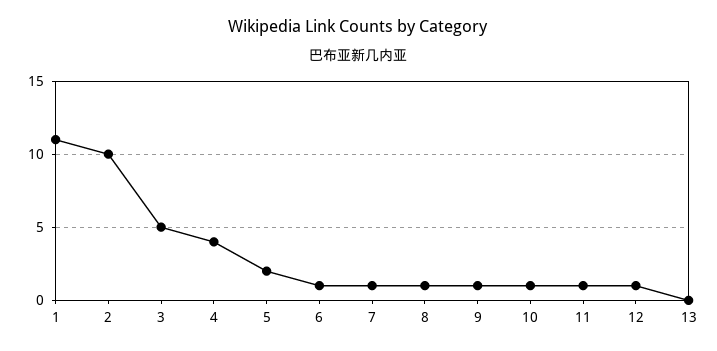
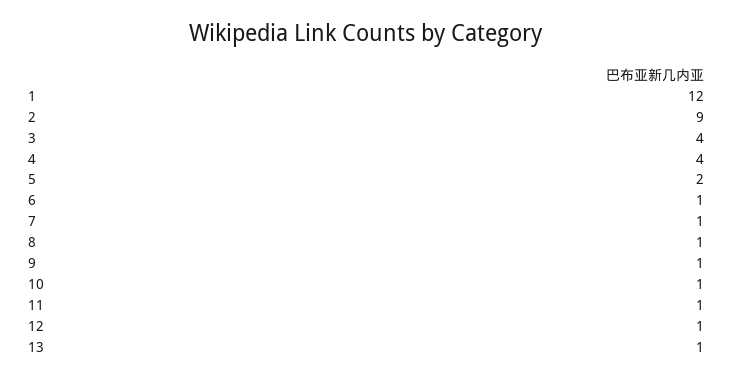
1: 11 -> 12
2: 10 -> 9
3: 5 -> 4
13: 0 -> 1

